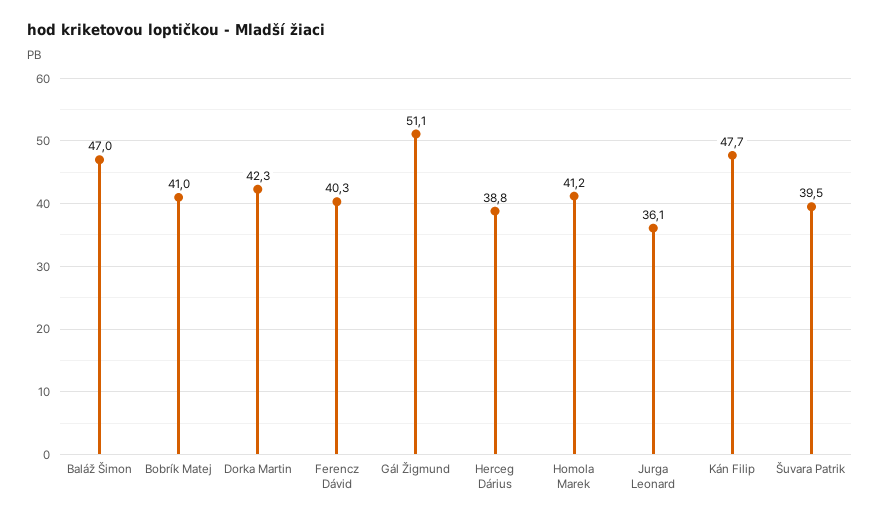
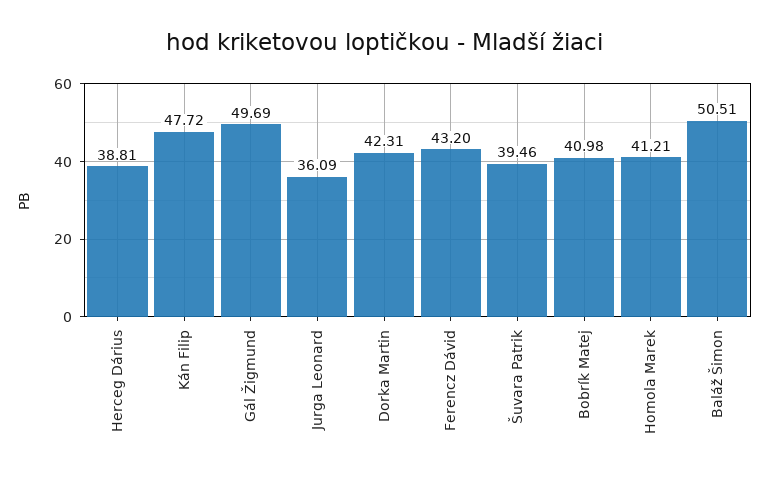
Baláž Šimon: 47 -> 50.51
Ferencz Dávid: 40.3 -> 43.2
Gál Žigmund: 51.1 -> 49.69

